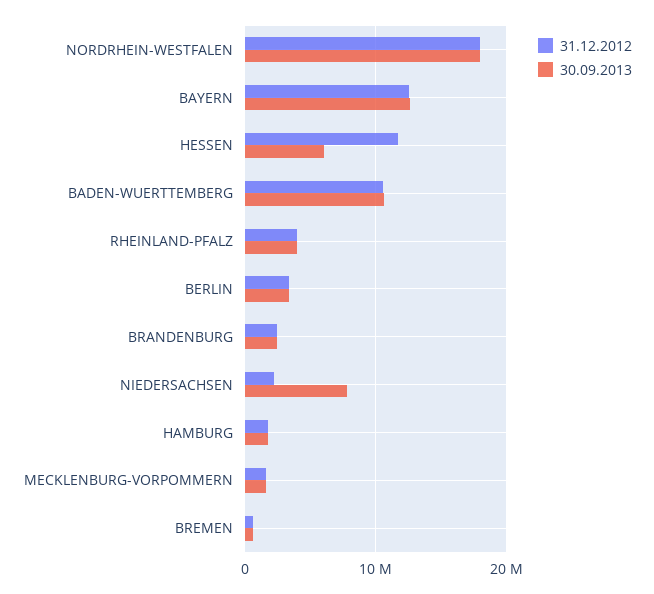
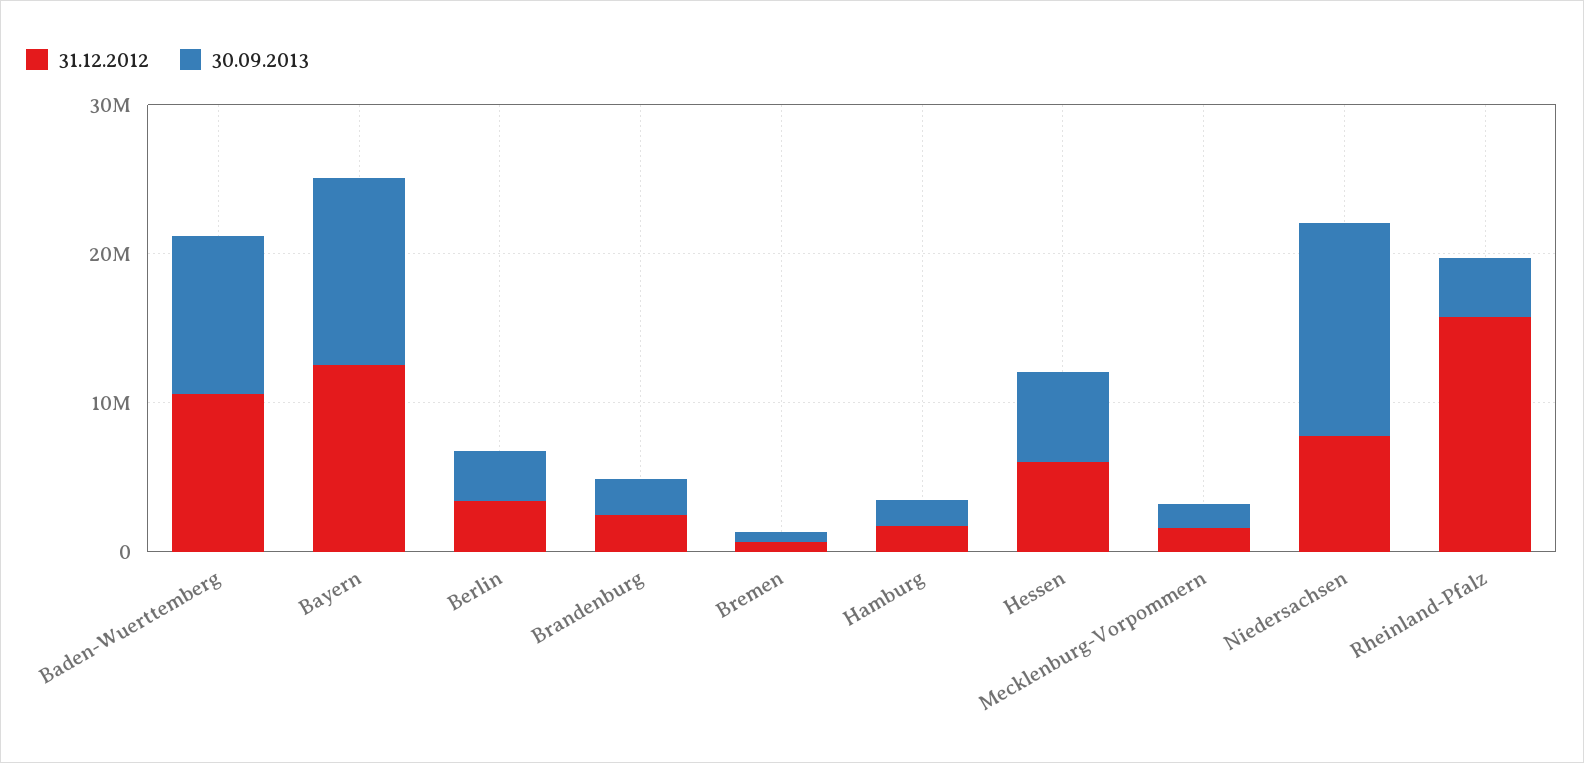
31.12.2012, NORDRHEIN-WESTFALEN: 18000000 -> none
30.09.2013, NORDRHEIN-WESTFALEN: 18000000 -> none
31.12.2012, HESSEN: 12000000 -> 6000000
31.12.2012, RHEINLAND-PFALZ: 4000000 -> 16000000
31.12.2012, NIEDERSACHSEN: 2000000 -> 8000000
30.09.2013, NIEDERSACHSEN: 8000000 -> 14000000

